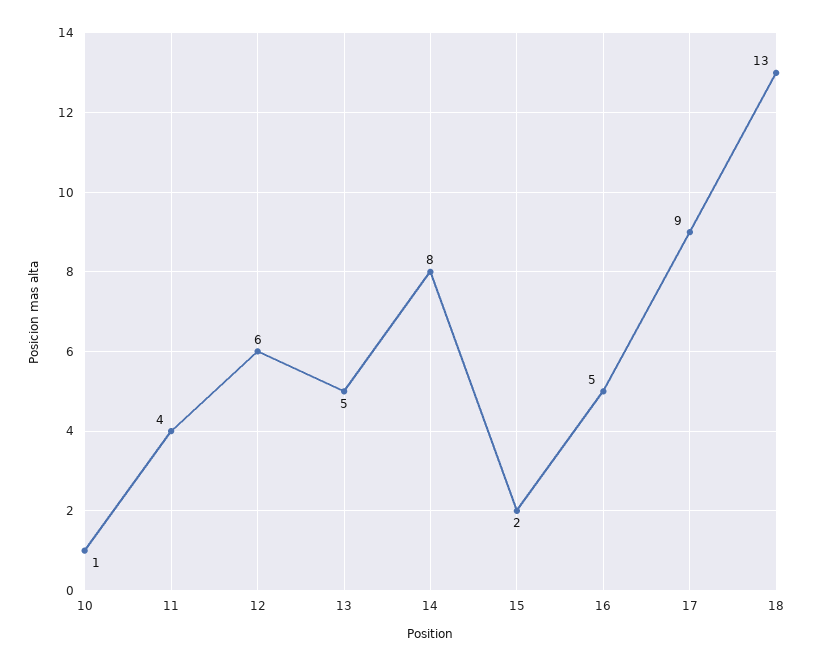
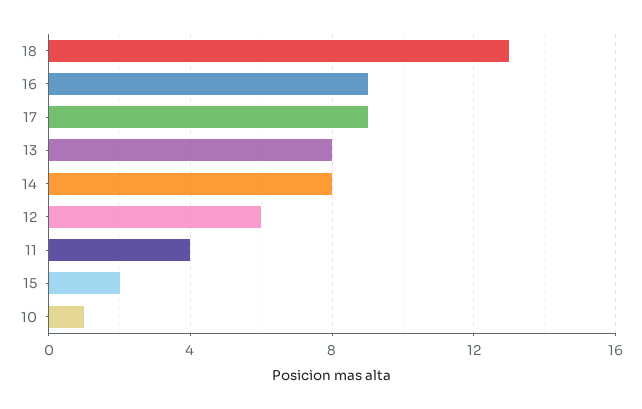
13: 5 -> 8
16: 5 -> 9

